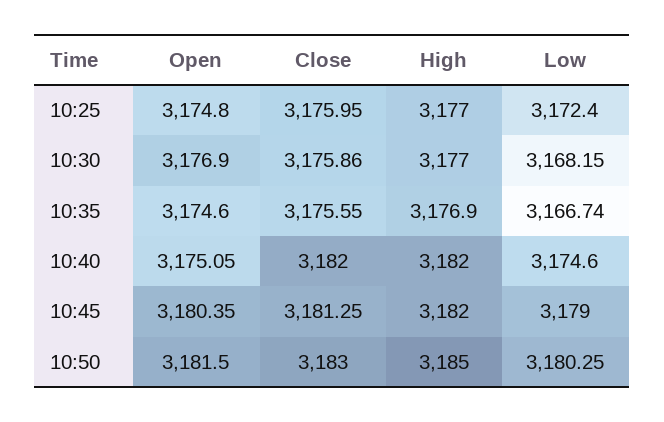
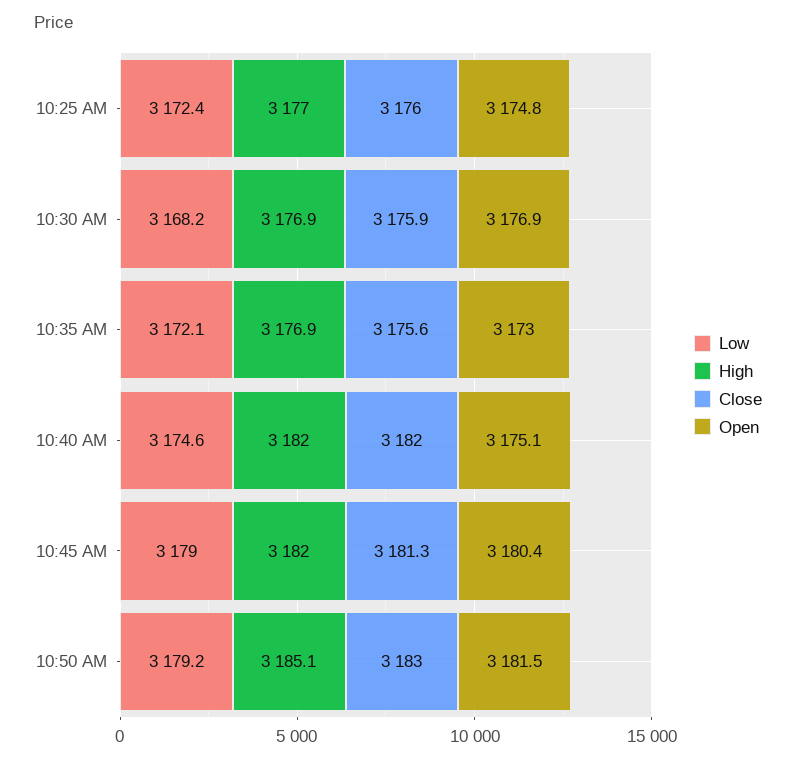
High, 10:30: 3177 -> 3176.9
Open, 10:35: 3174.6 -> 3173
Low, 10:35: 3166.74 -> 3172.1
High, 10:50: 3185 -> 3185.1
Low, 10:50: 3180.25 -> 3179.2

